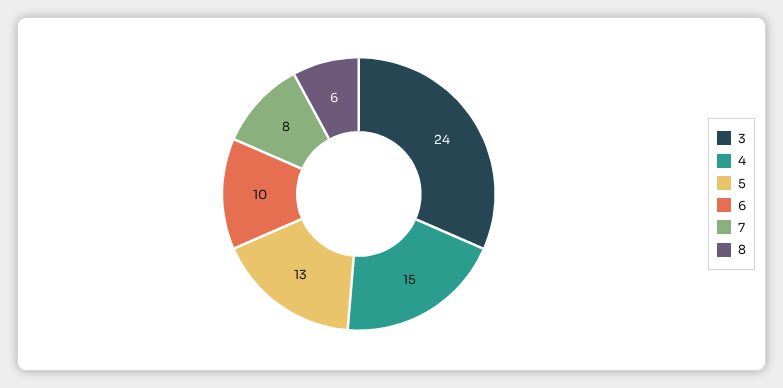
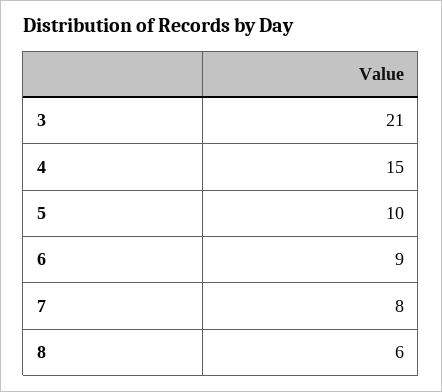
3: 24 -> 21
5: 13 -> 10
6: 10 -> 9

